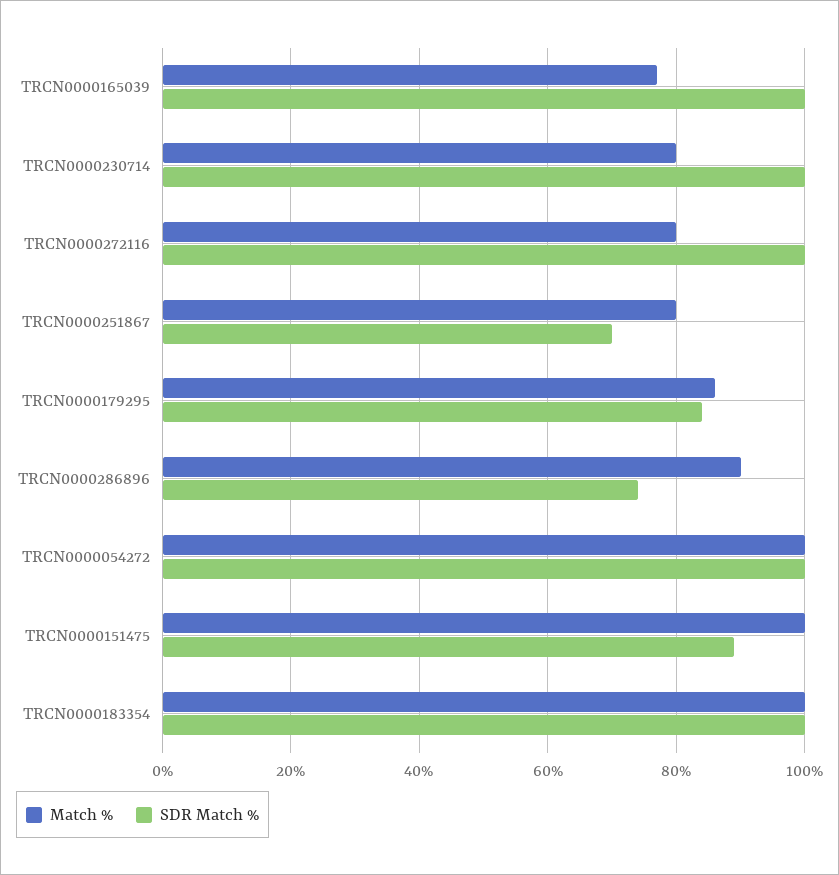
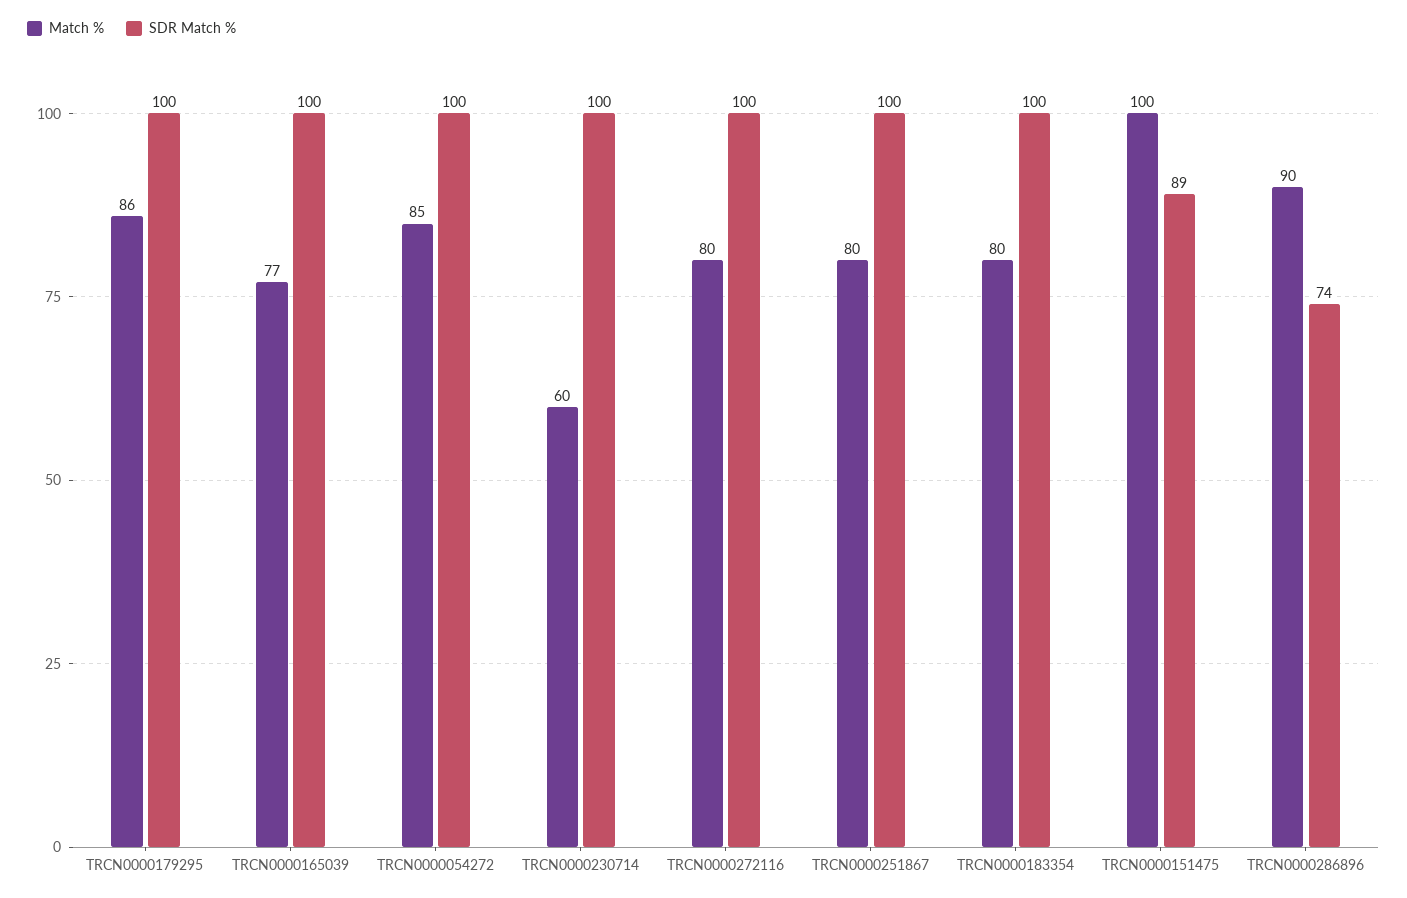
Match %, TRCN0000230714: 80 -> 60
SDR Match %, TRCN0000251867: 70 -> 100
SDR Match %, TRCN0000179295: 85 -> 100
Match %, TRCN0000054272: 100 -> 85
Match %, TRCN0000183354: 100 -> 80

